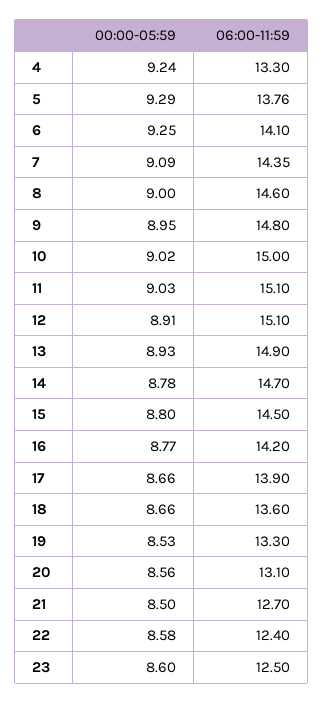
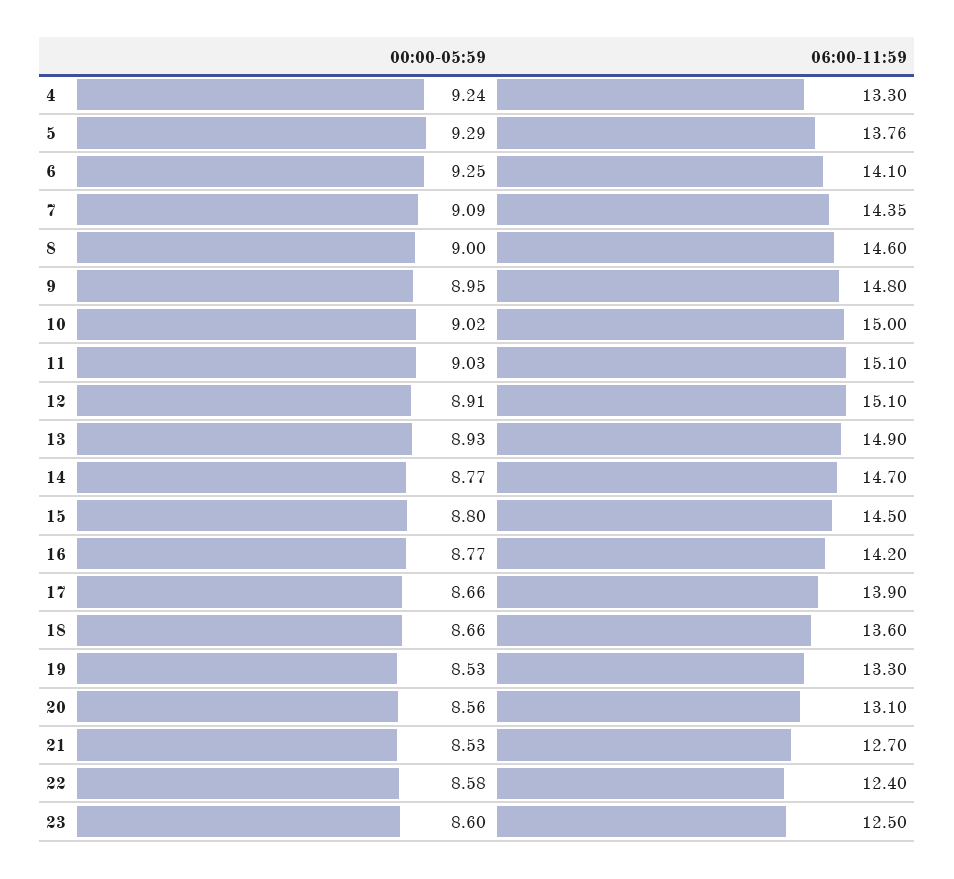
00:00-05:59, 14: 8.78 -> 8.77
00:00-05:59, 21: 8.5 -> 8.53

